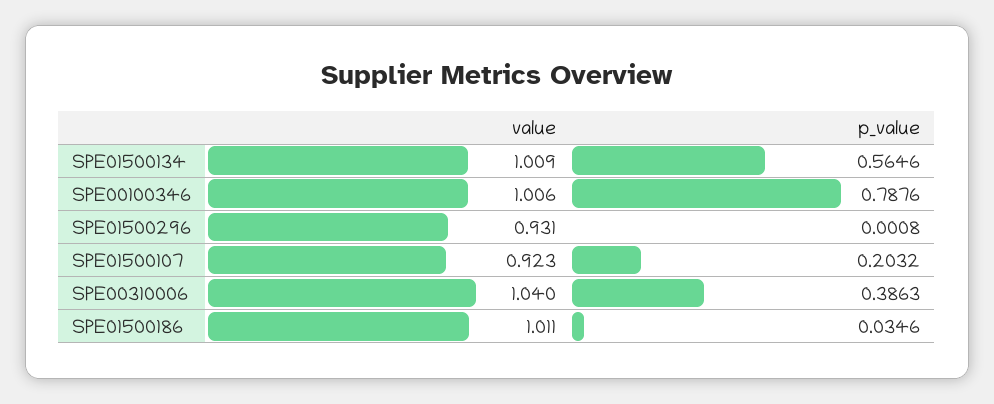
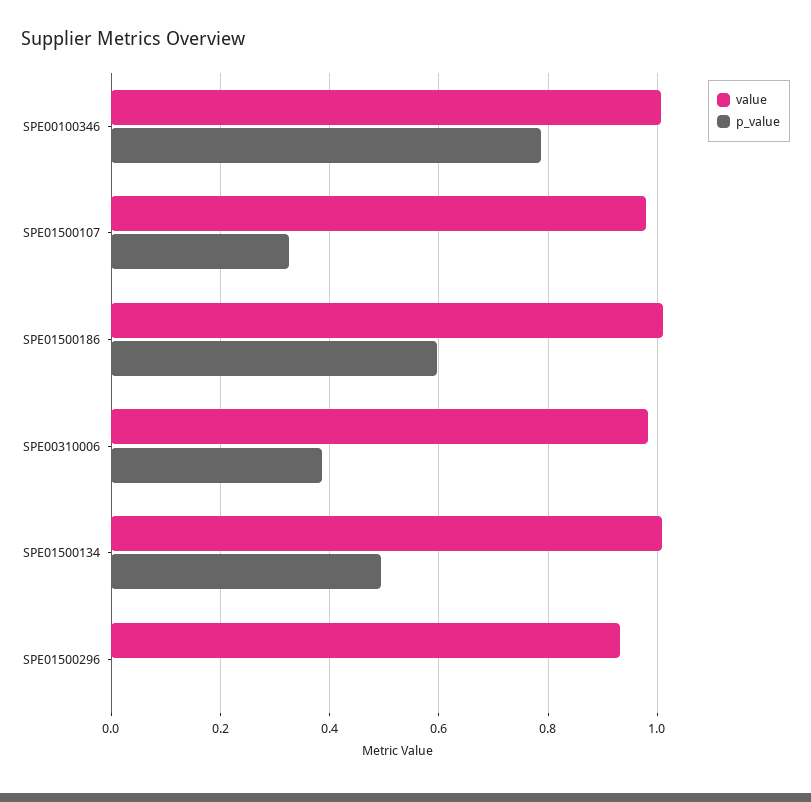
p_value, SPE01500134: 0.5646 -> 0.5
value, SPE01500107: 0.923 -> 0.98
p_value, SPE01500107: 0.2032 -> 0.32
value, SPE00310006: 1.04 -> 0.98
p_value, SPE01500186: 0.0346 -> 0.6

